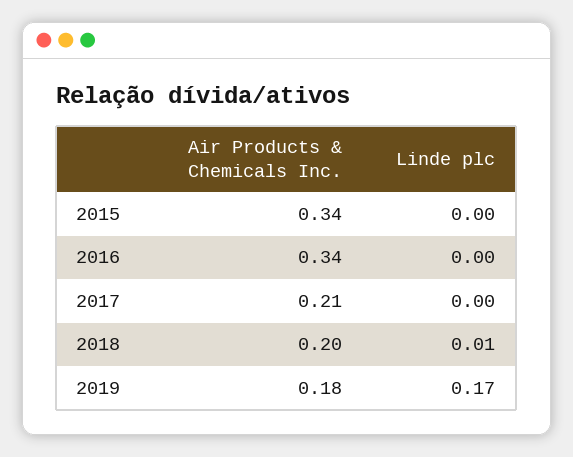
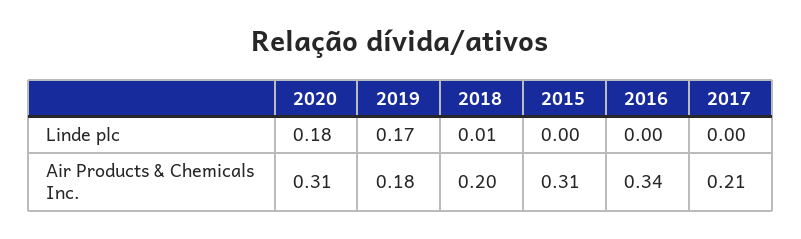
Air Products & Chemicals Inc., 2015: 0.34 -> 0.31
Linde plc, 2020: none -> 0.18
Air Products & Chemicals Inc., 2020: none -> 0.31

